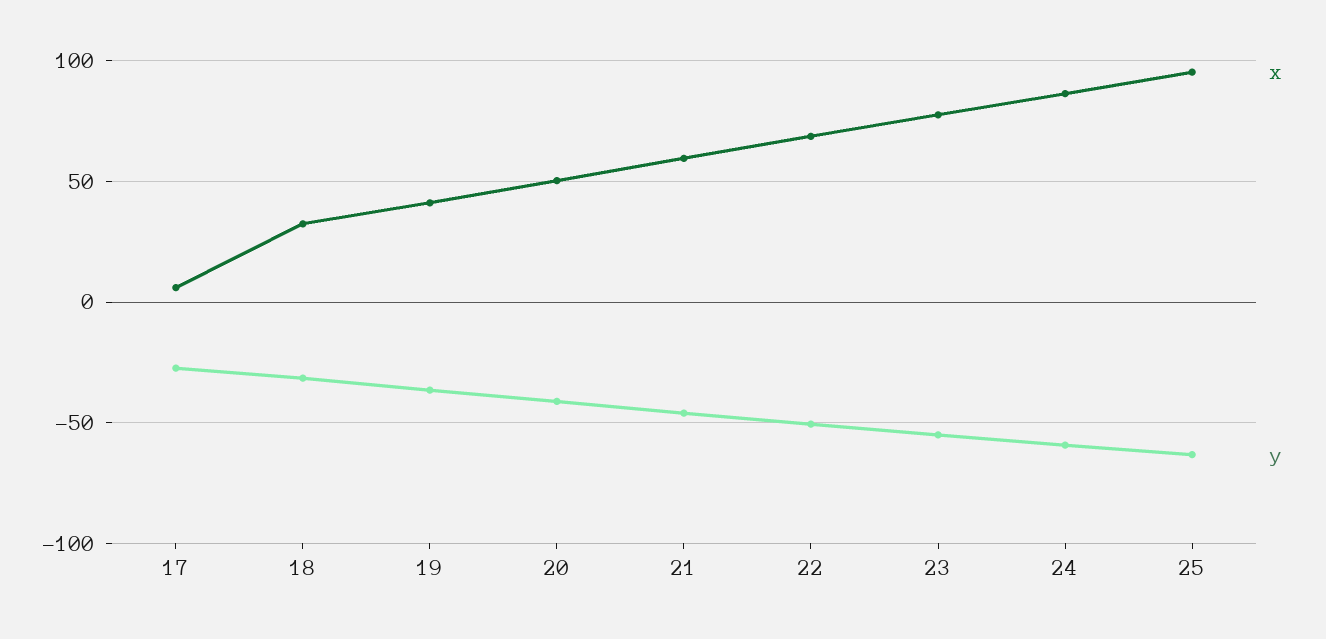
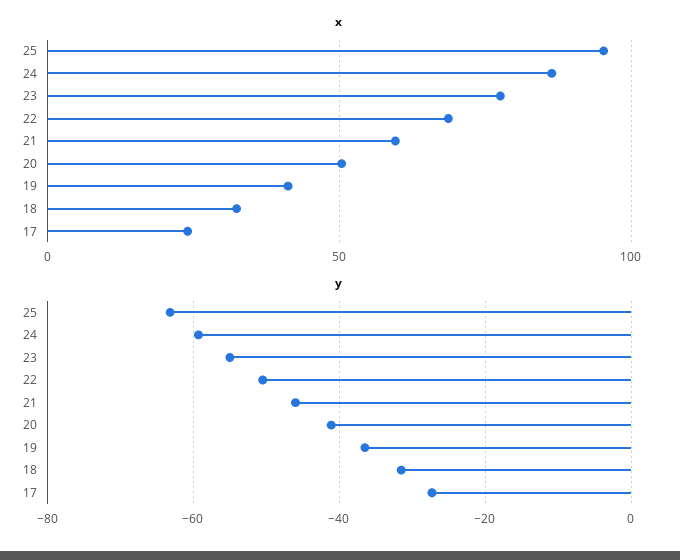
x, 17: 5 -> 25

